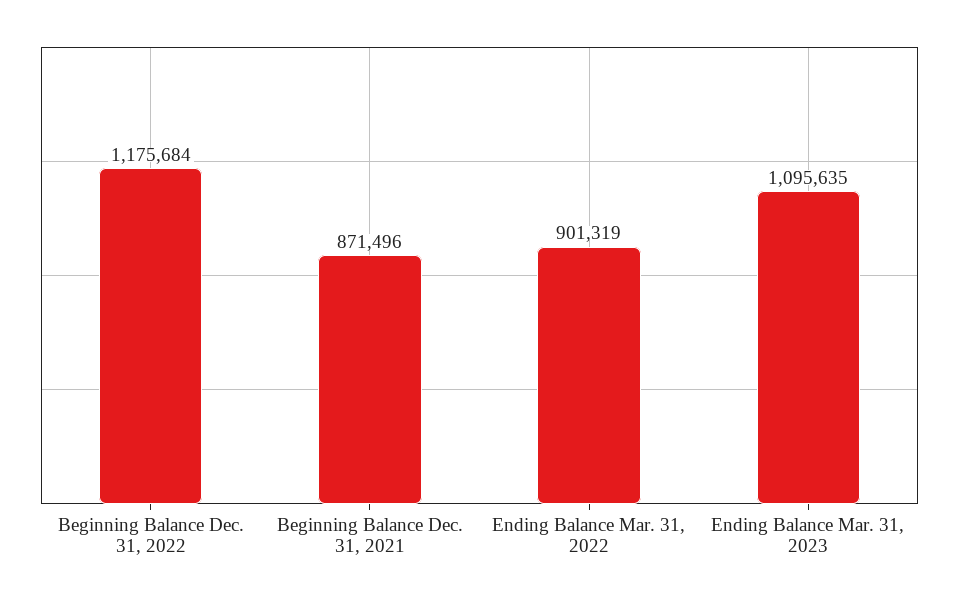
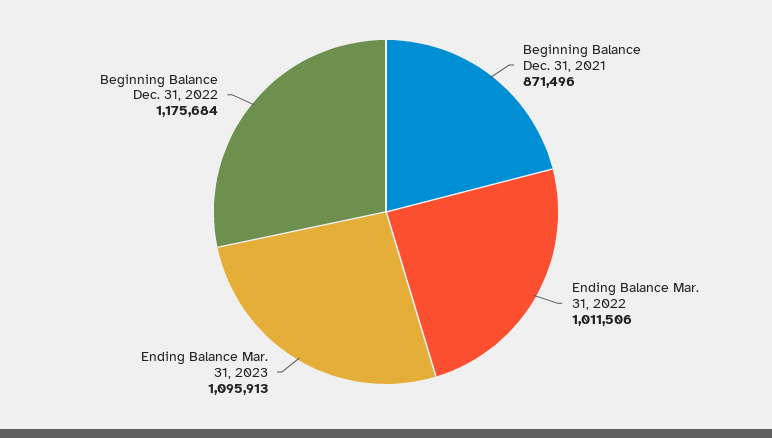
Ending Balance Mar. 31, 2022: 901319 -> 1011506
Ending Balance Mar. 31, 2023: 1095635 -> 1095913

